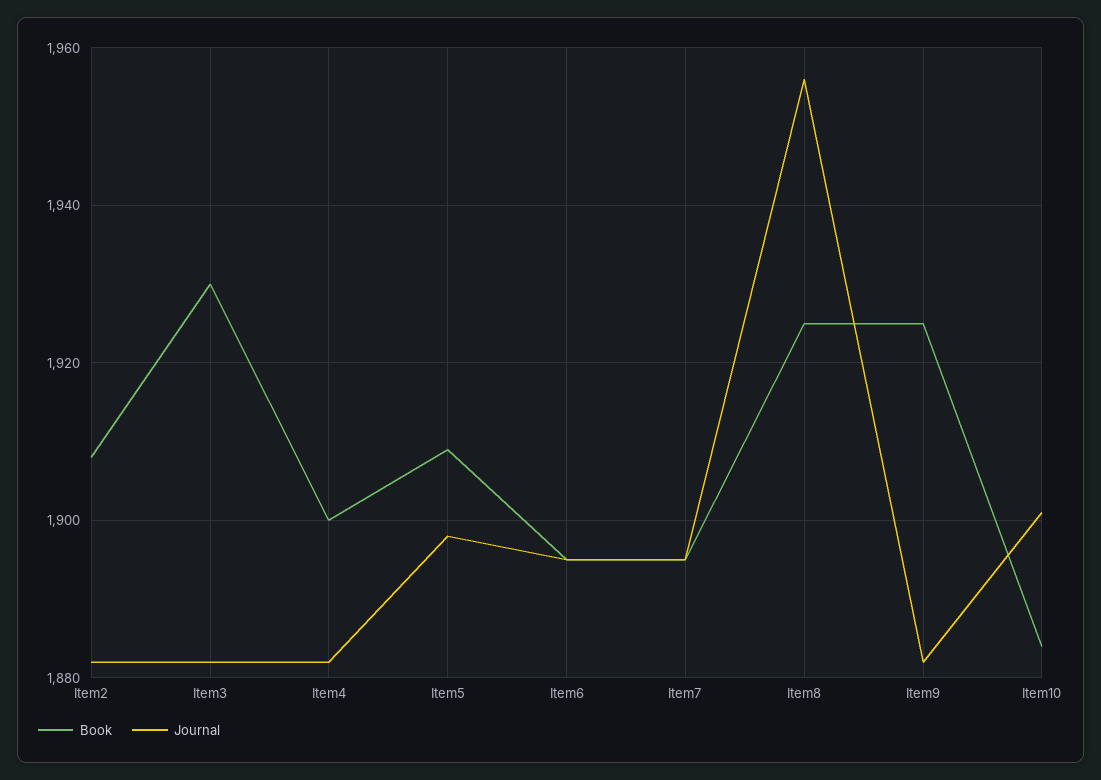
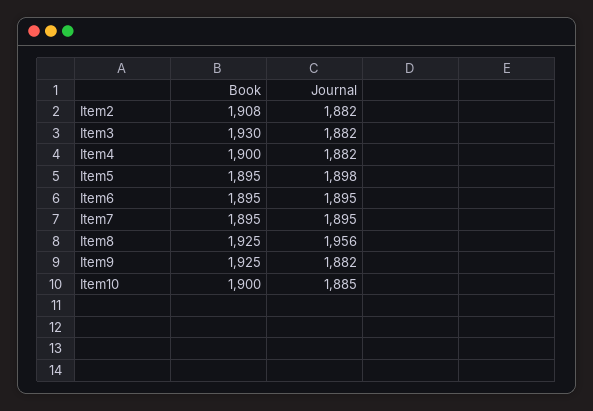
Book, Item5: 1910 -> 1895
Book, Item10: 1885 -> 1900
Journal, Item10: 1900 -> 1885

